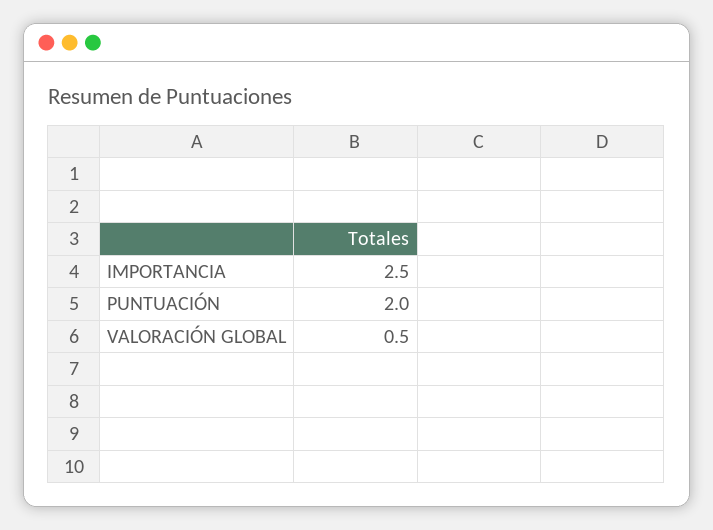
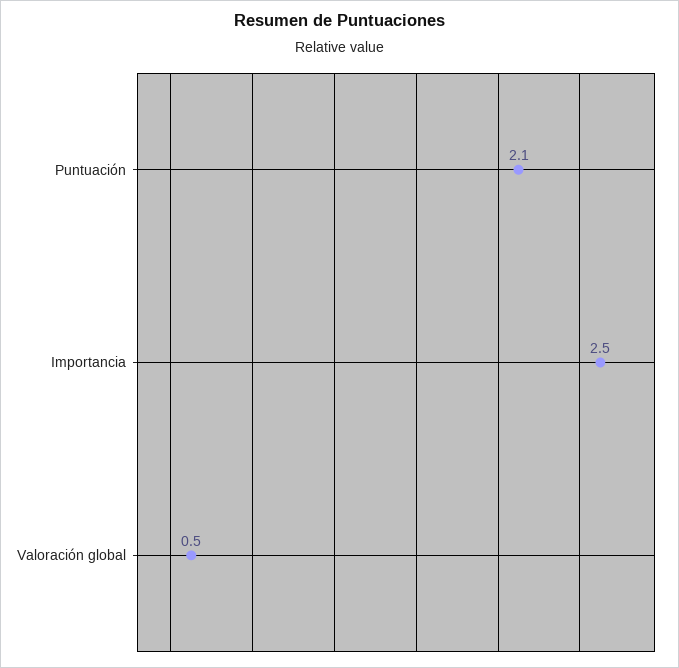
PUNTUACIÓN: 2 -> 2.1

